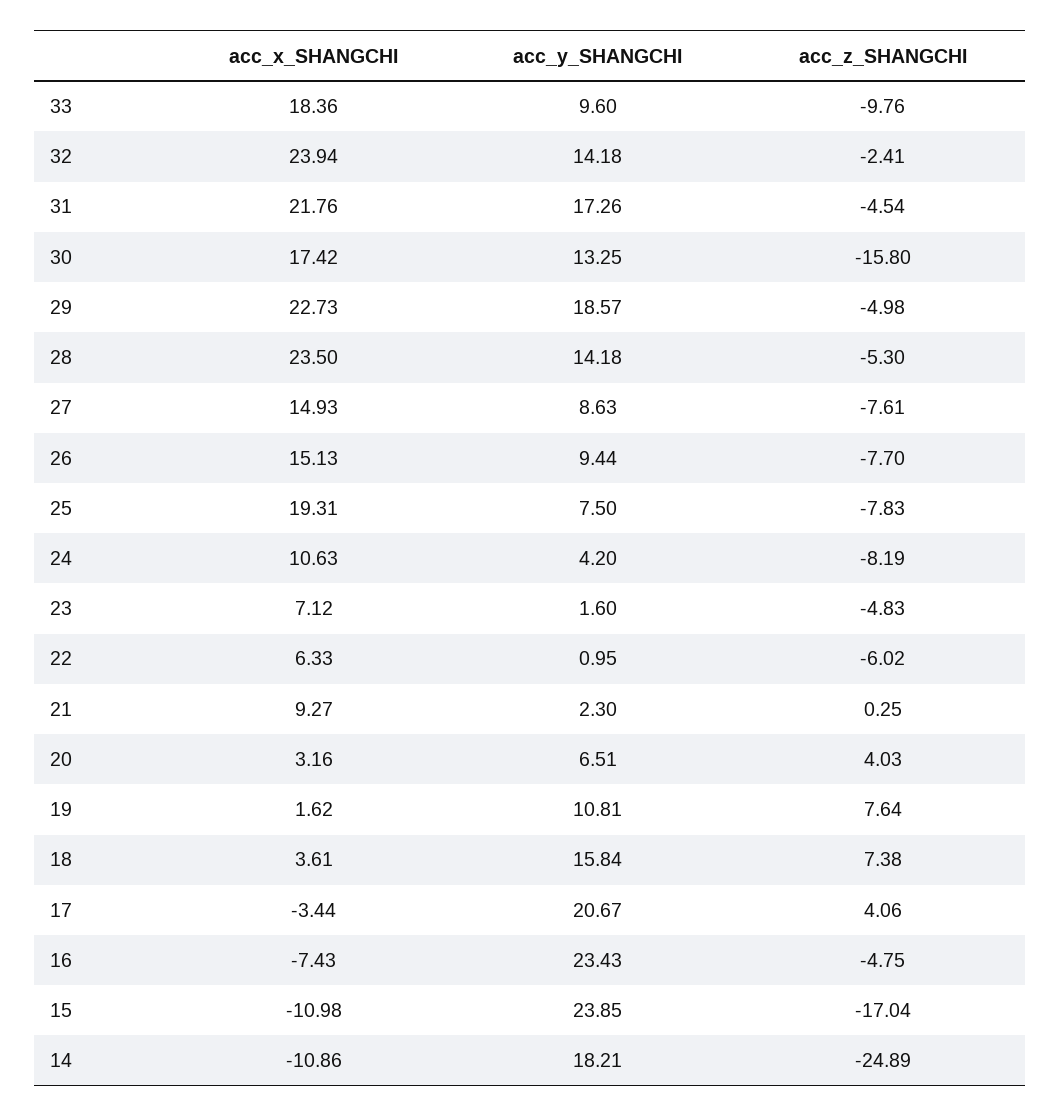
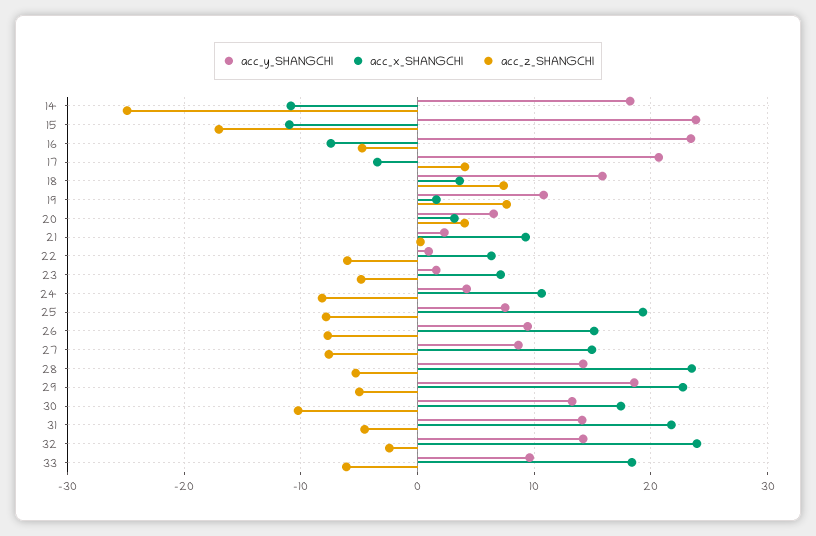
acc_z_SHANGCHI, 33: -9.76 -> -6
acc_y_SHANGCHI, 31: 17.26 -> 14
acc_z_SHANGCHI, 30: -15.8 -> -10

